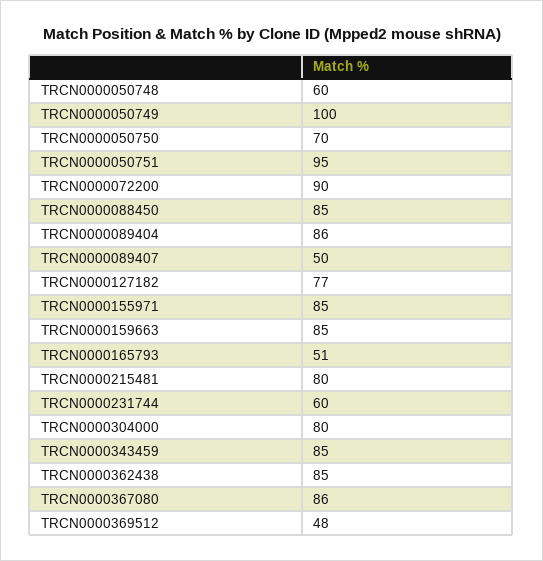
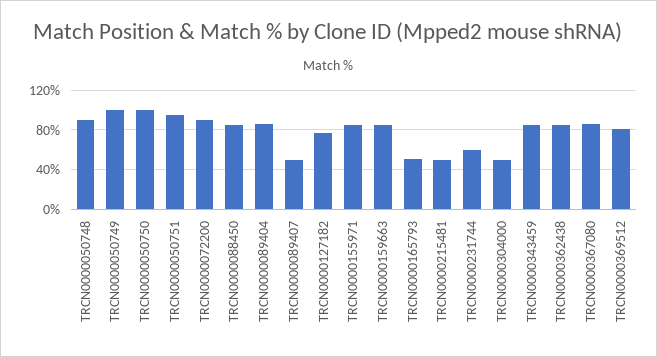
TRCN0000050748: 60 -> 90
TRCN0000050750: 70 -> 100
TRCN0000215481: 80 -> 50
TRCN0000304000: 80 -> 50
TRCN0000369512: 48 -> 80

